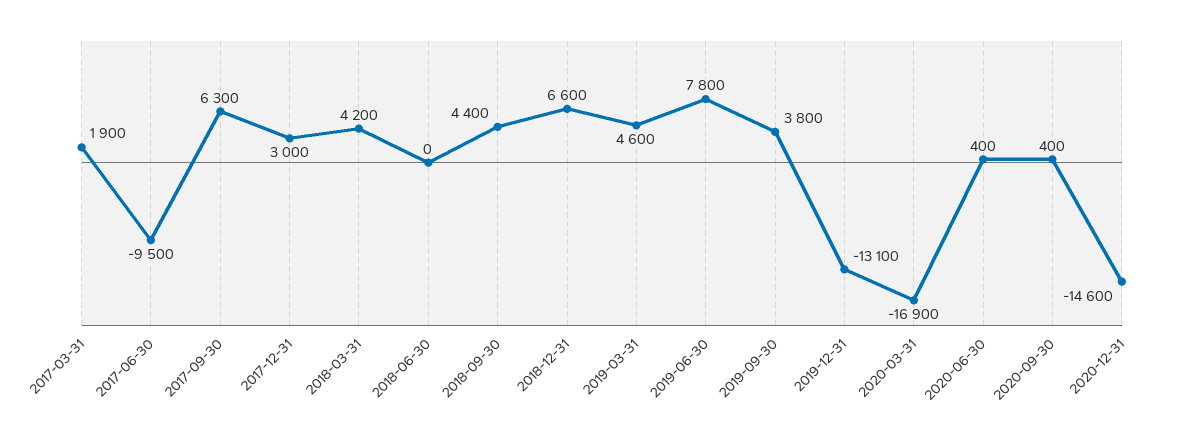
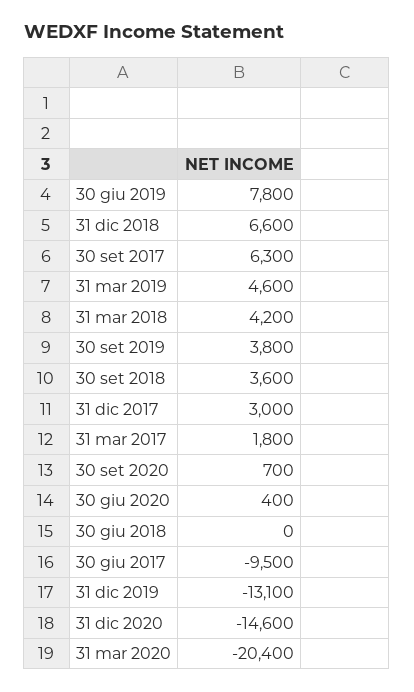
2017-03-31: 1900 -> 1800
2018-09-30: 4400 -> 3600
2020-03-31: -16900 -> -20400
2020-09-30: 400 -> 700

